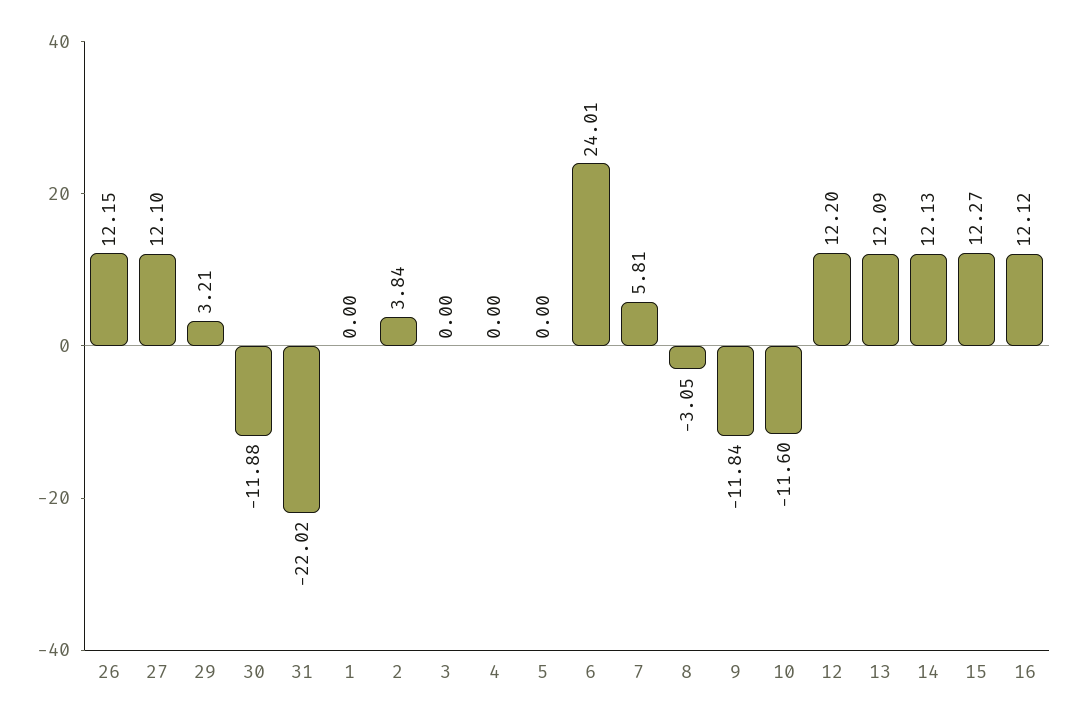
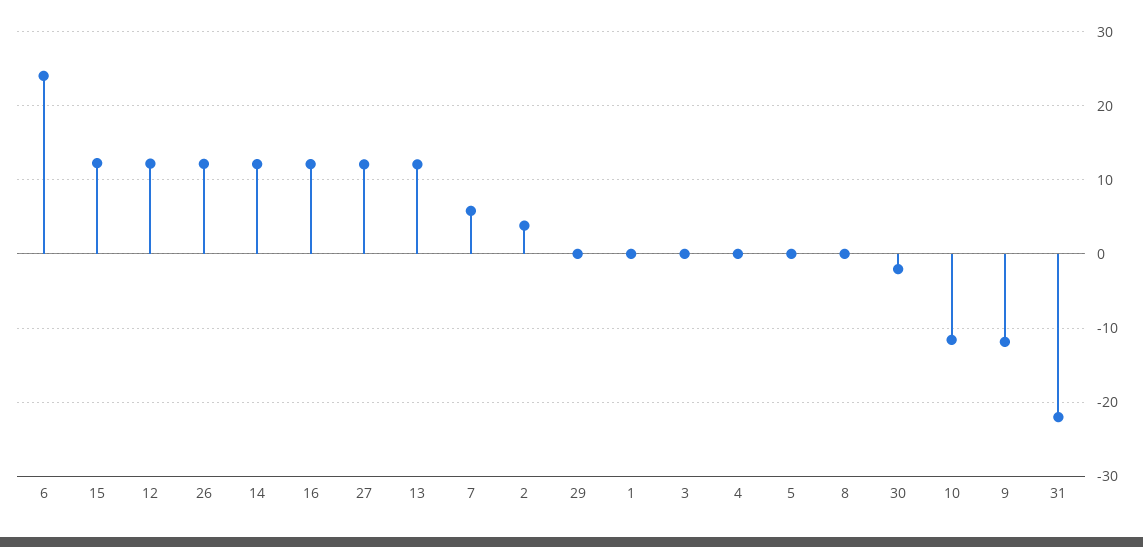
29: 3.21 -> 0
30: -11.88 -> -2
8: -3.05 -> 0

